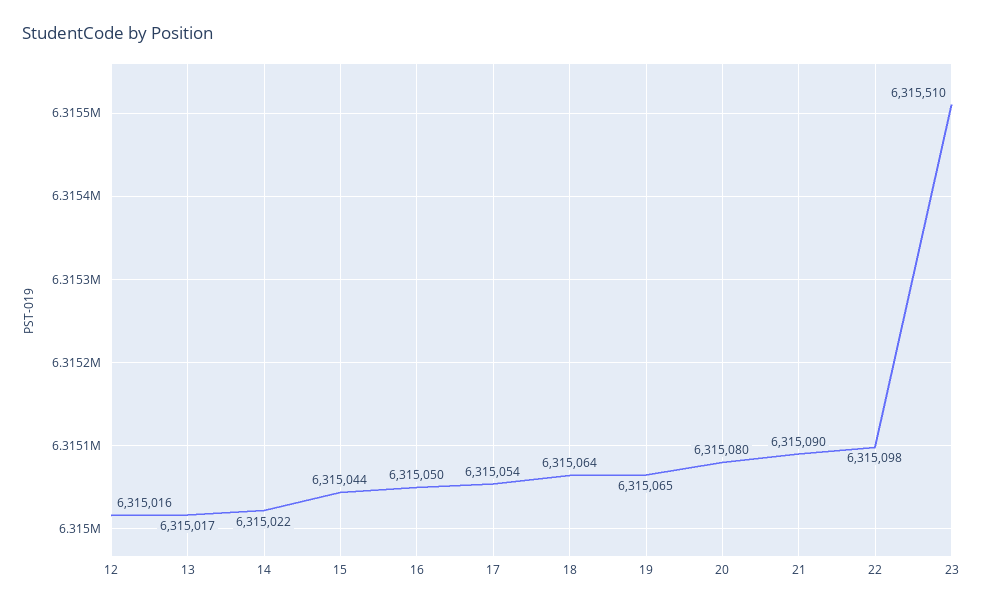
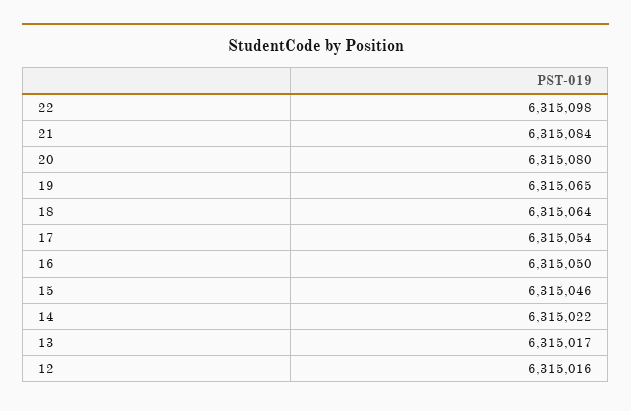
15: 6315044 -> 6315046
21: 6315090 -> 6315084
23: 6315510 -> none

